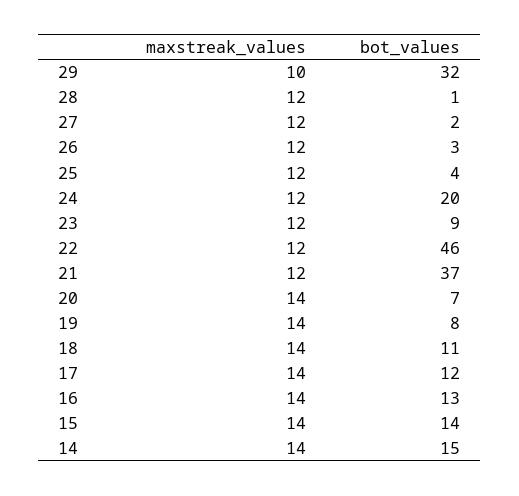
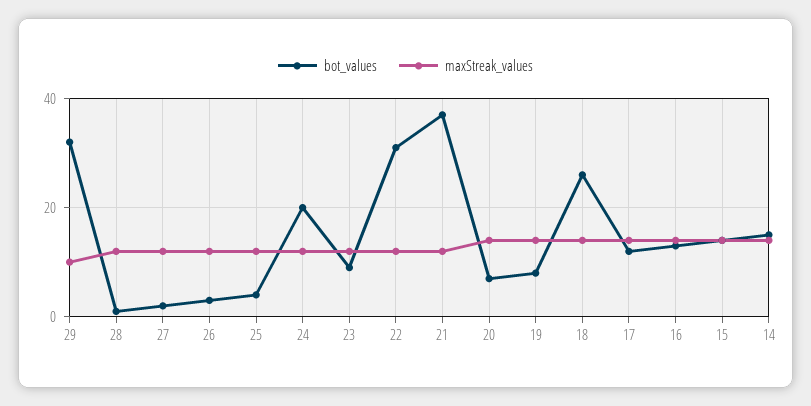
bot_values, 22: 46 -> 30
bot_values, 18: 11 -> 25

